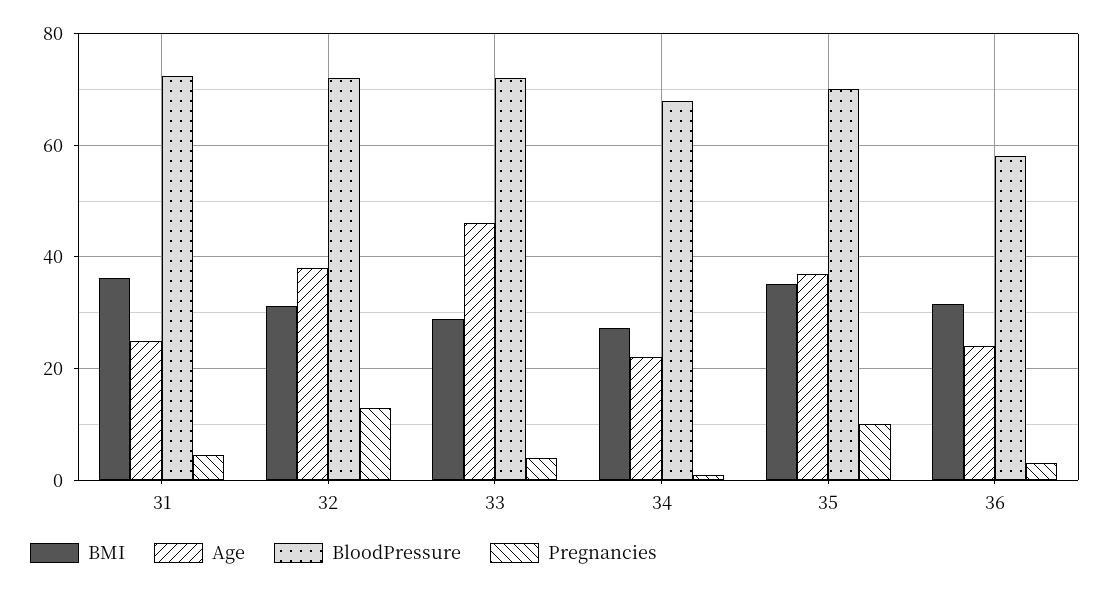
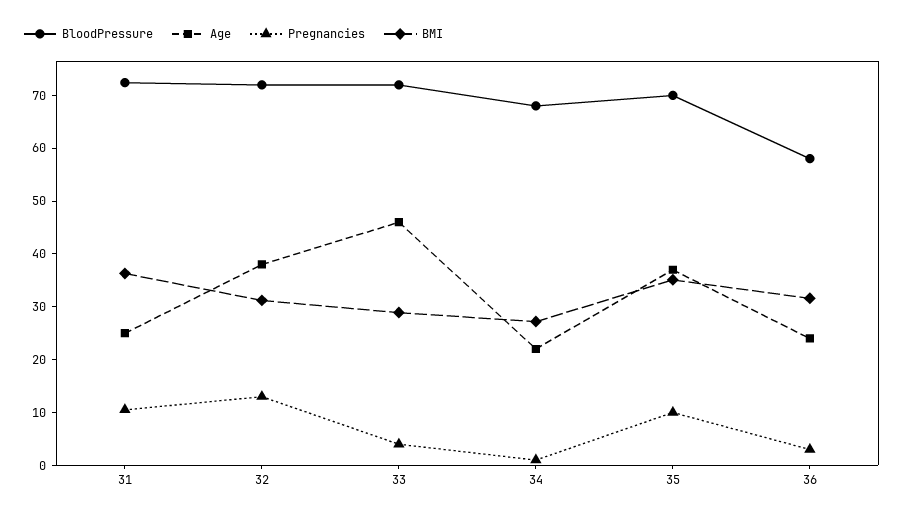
Pregnancies, 31: 4 -> 10

